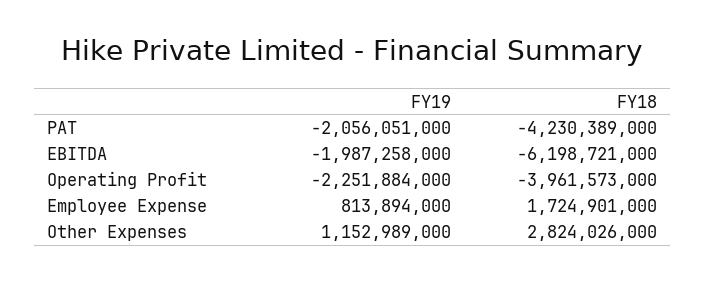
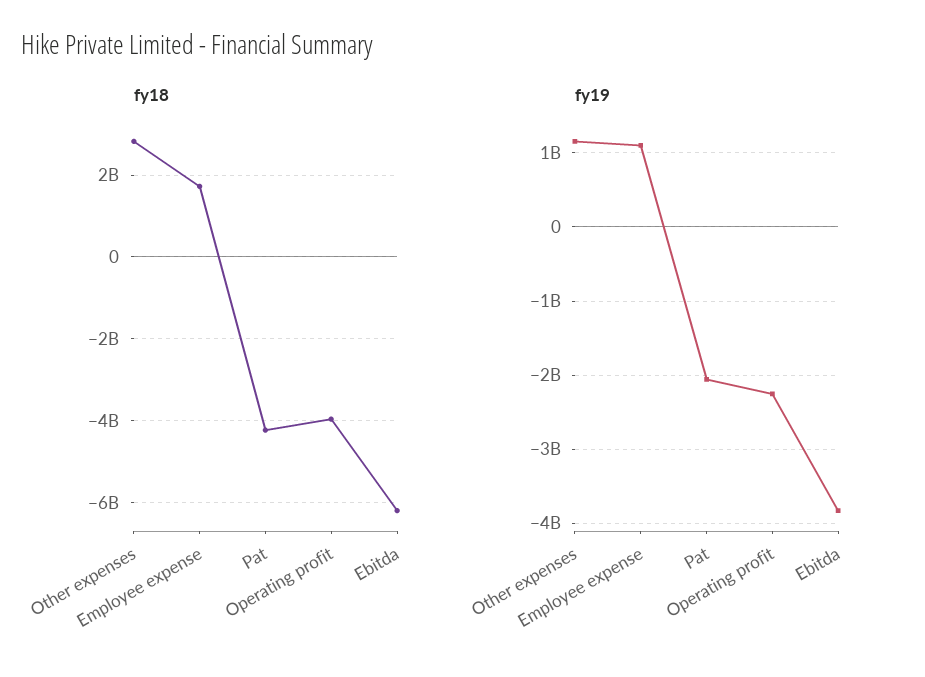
FY19, EBITDA: -1987258000 -> -3800000000
FY19, Employee Expense: 813894000 -> 1100000000

